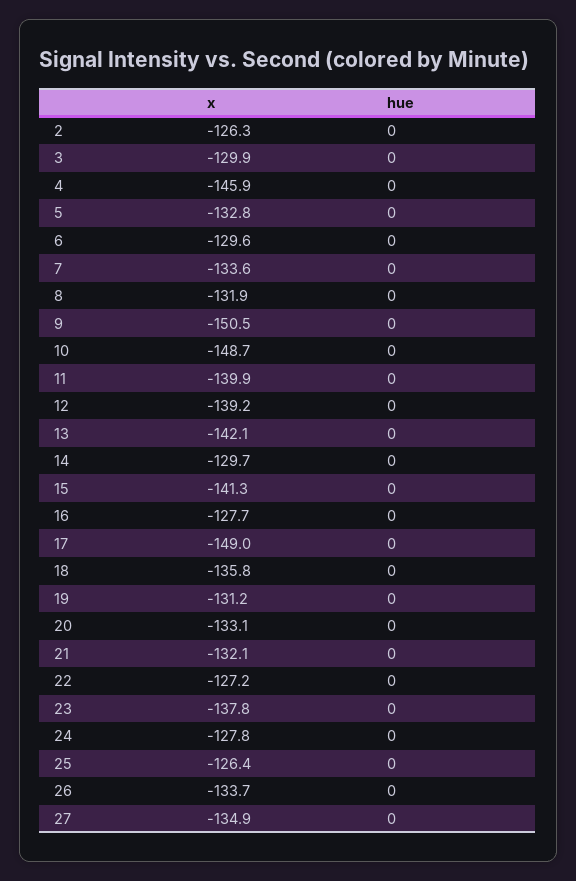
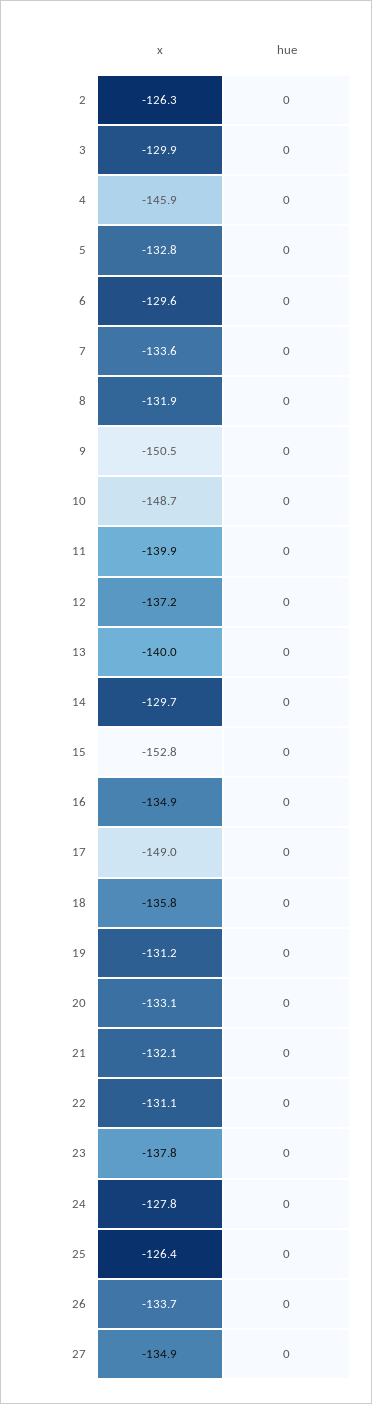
x, 12: -139.2 -> -137.2
x, 13: -142.1 -> -140
x, 15: -141.3 -> -152.8
x, 16: -127.7 -> -134.9
x, 22: -127.2 -> -131.1

